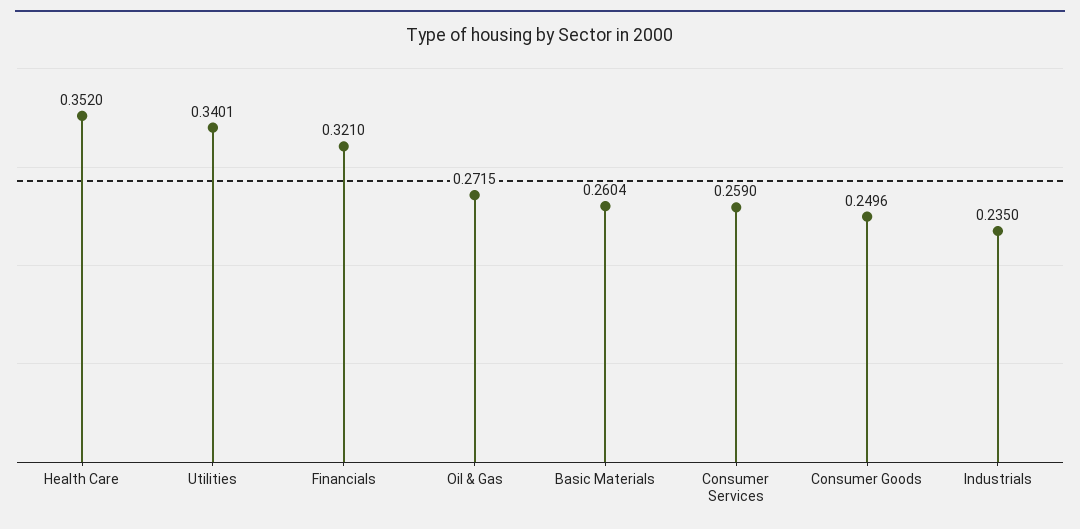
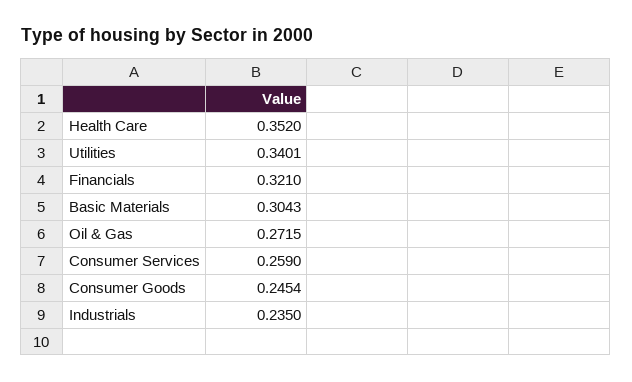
Basic Materials: 0.2604 -> 0.3043
Consumer Goods: 0.2496 -> 0.2454

